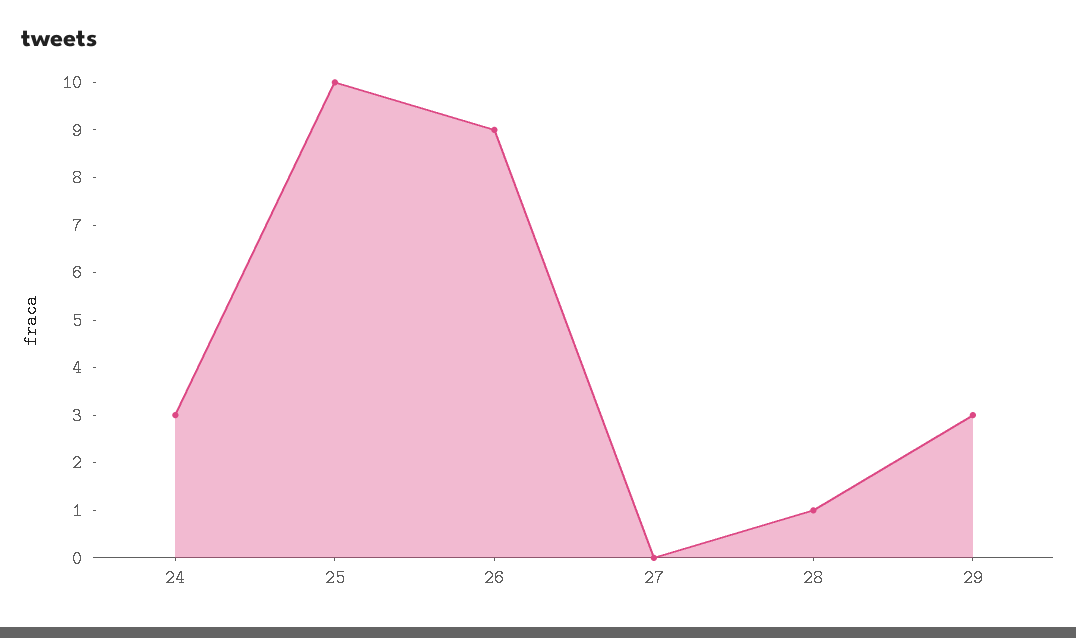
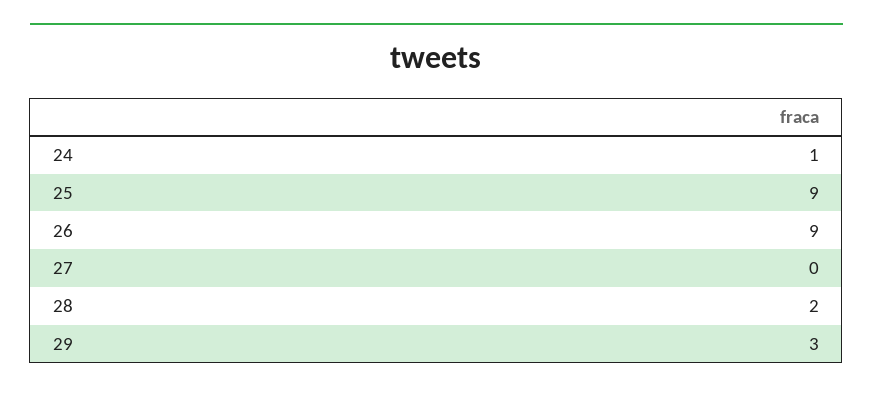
24: 3 -> 1
25: 10 -> 9
28: 1 -> 2

